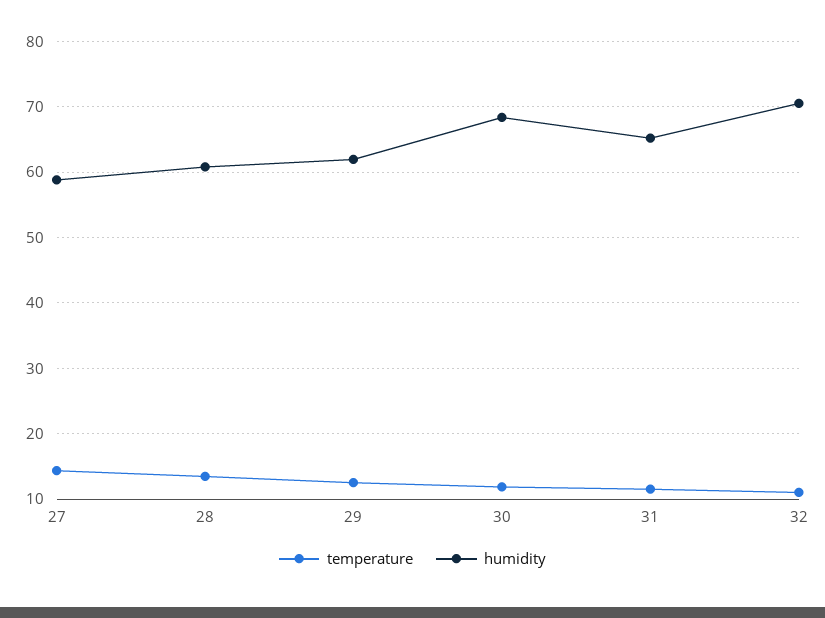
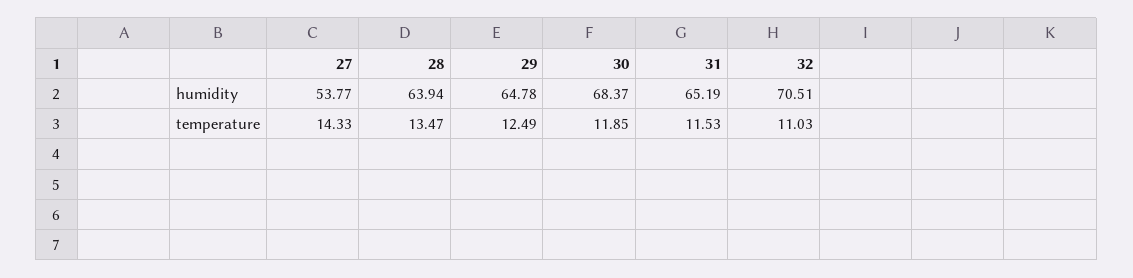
humidity, 27: 59 -> 53.77
humidity, 28: 61 -> 63.94
humidity, 29: 62 -> 64.78

